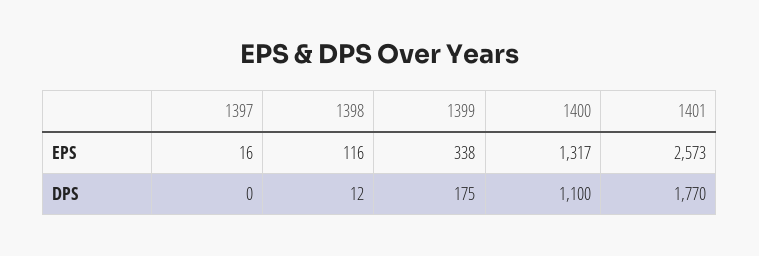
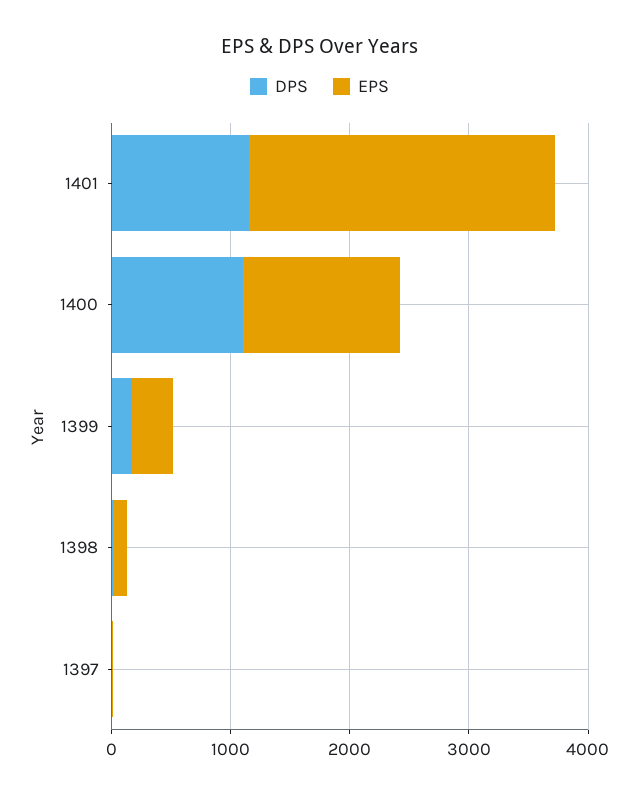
DPS, 1401: 1770 -> 1200

